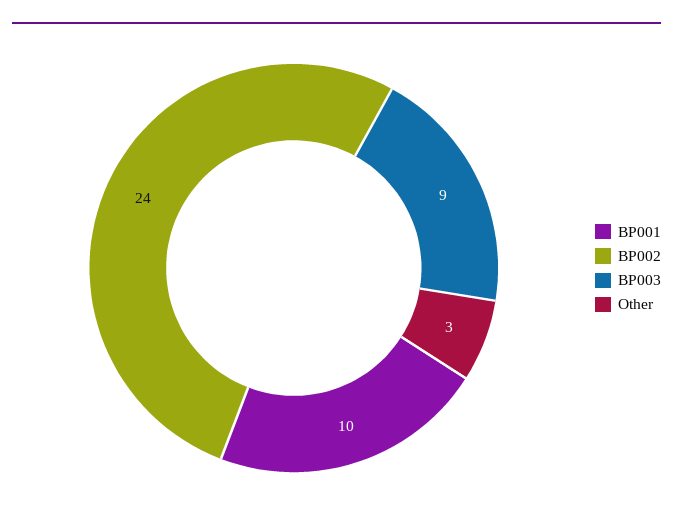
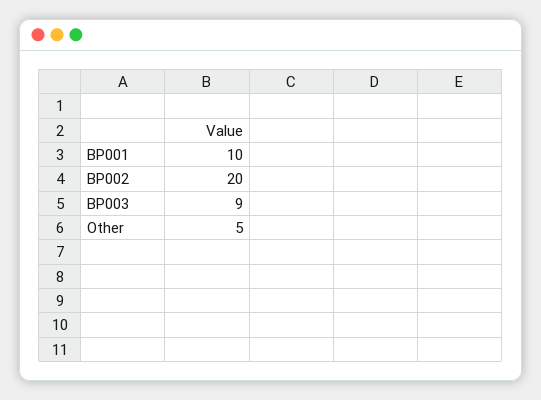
BP002: 24 -> 20
Other: 3 -> 5

